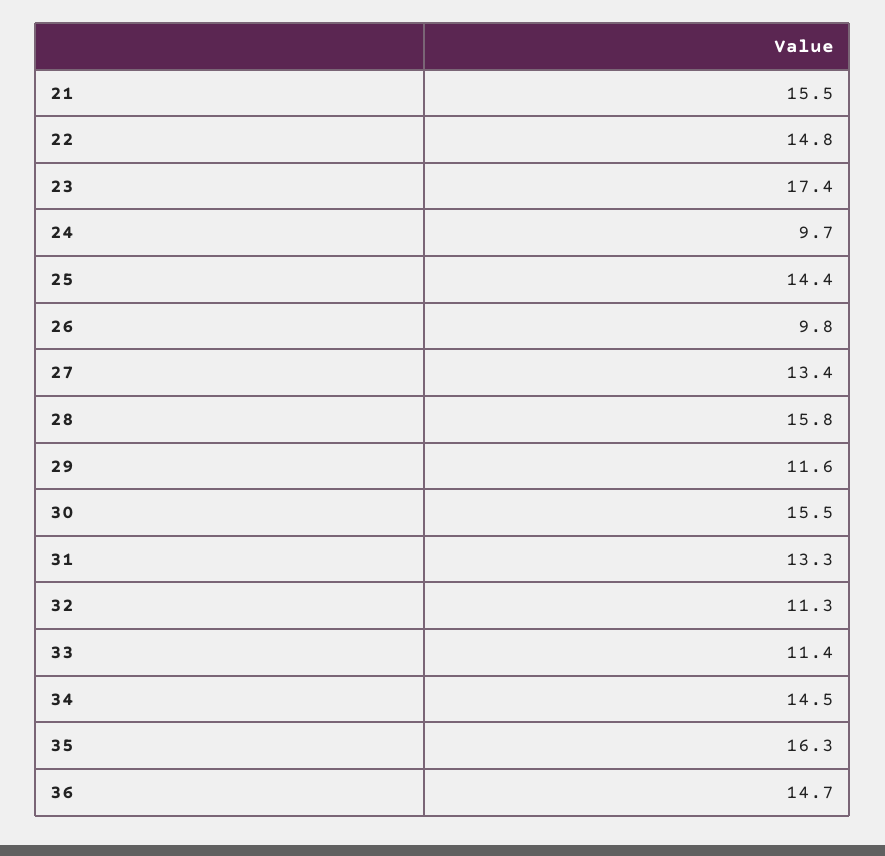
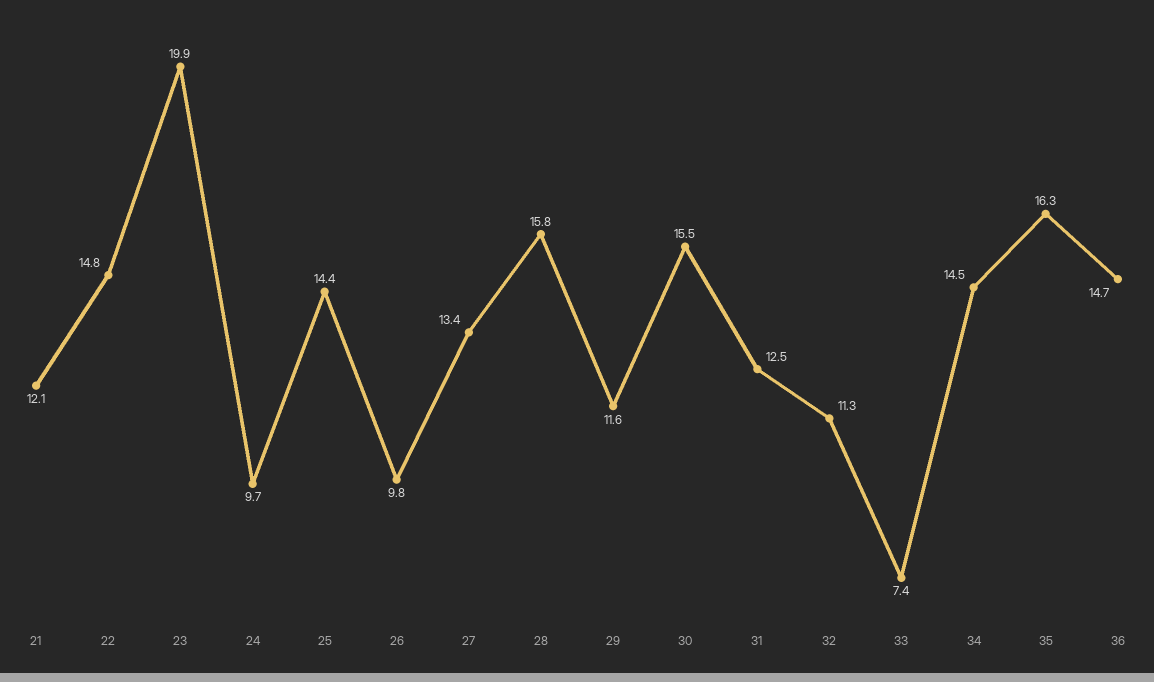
21: 15.5 -> 12.1
23: 17.4 -> 19.9
31: 13.3 -> 12.5
33: 11.4 -> 7.4

